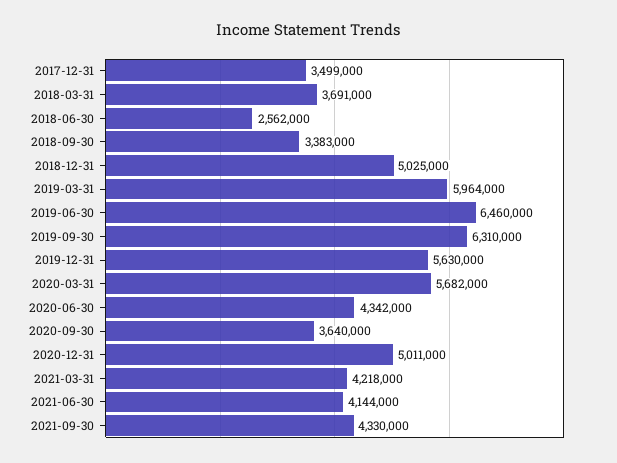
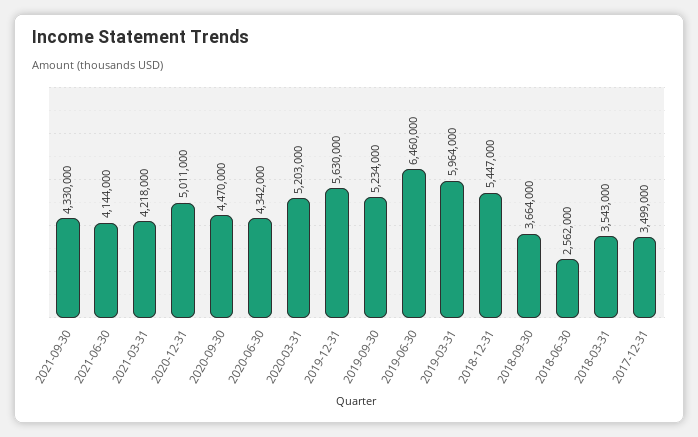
2018-03-31: 3691000 -> 3543000
2018-09-30: 3383000 -> 3664000
2018-12-31: 5025000 -> 5447000
2019-09-30: 6310000 -> 5234000
2020-03-31: 5682000 -> 5203000
2020-09-30: 3640000 -> 4470000

